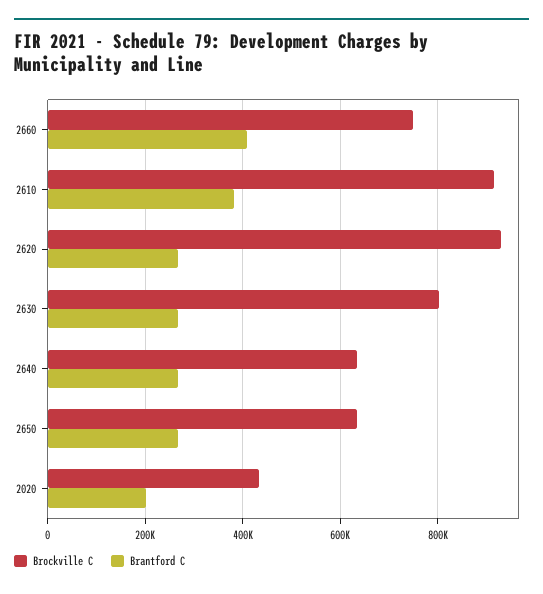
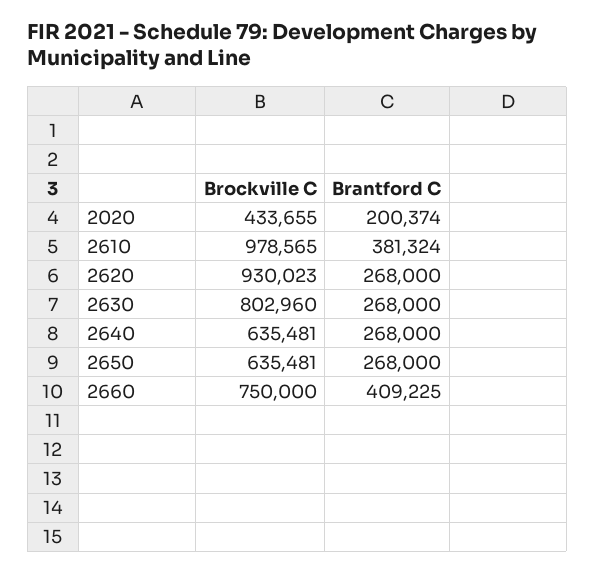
Brockville C, 2610: 920000 -> 978565

